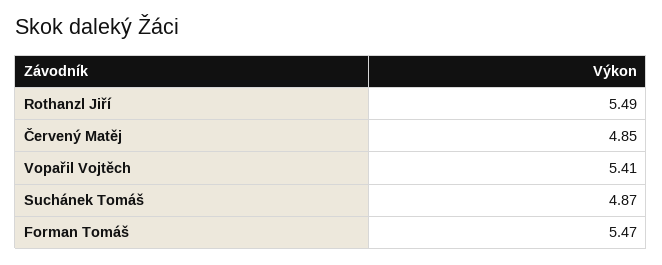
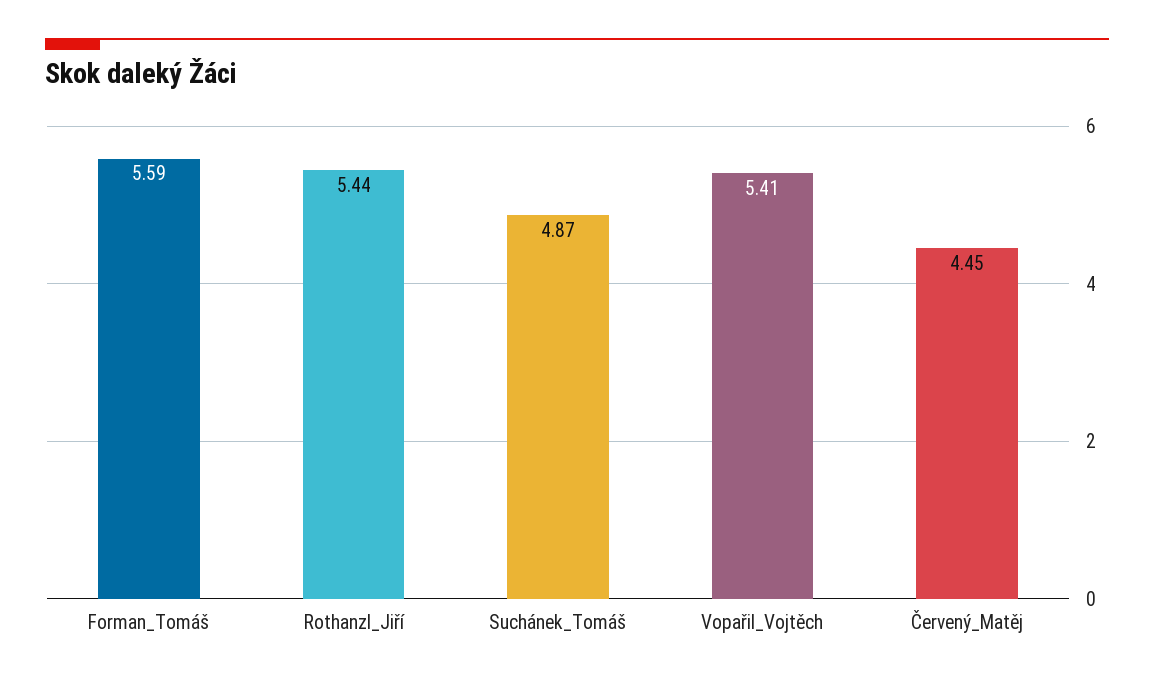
Rothanzl Jiří: 5.49 -> 5.44
Červený Matěj: 4.85 -> 4.45
Forman Tomáš: 5.47 -> 5.59

